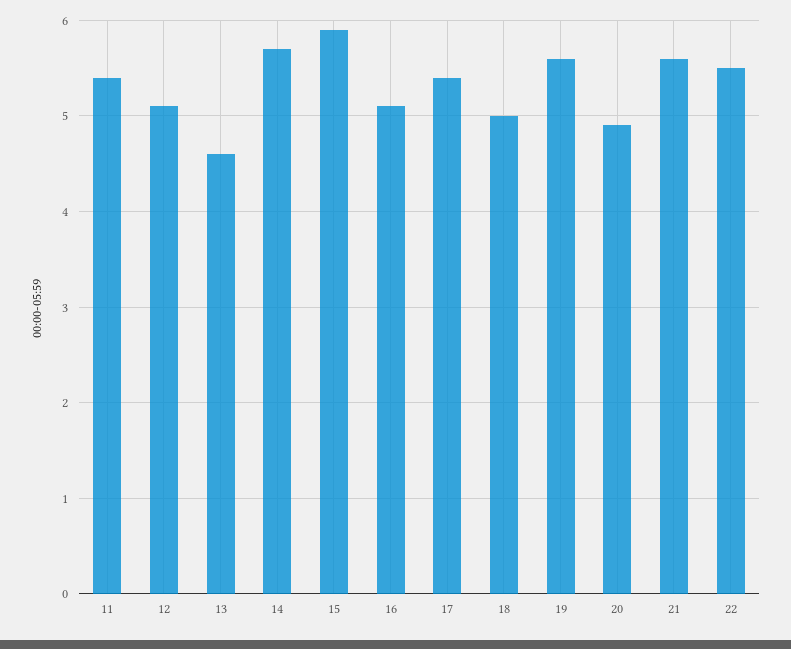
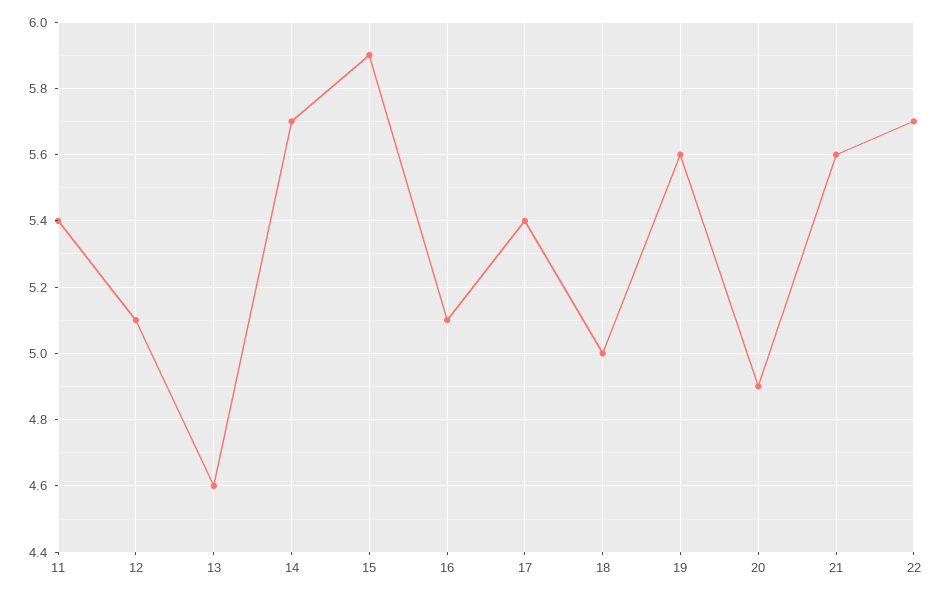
22: 5.5 -> 5.7

